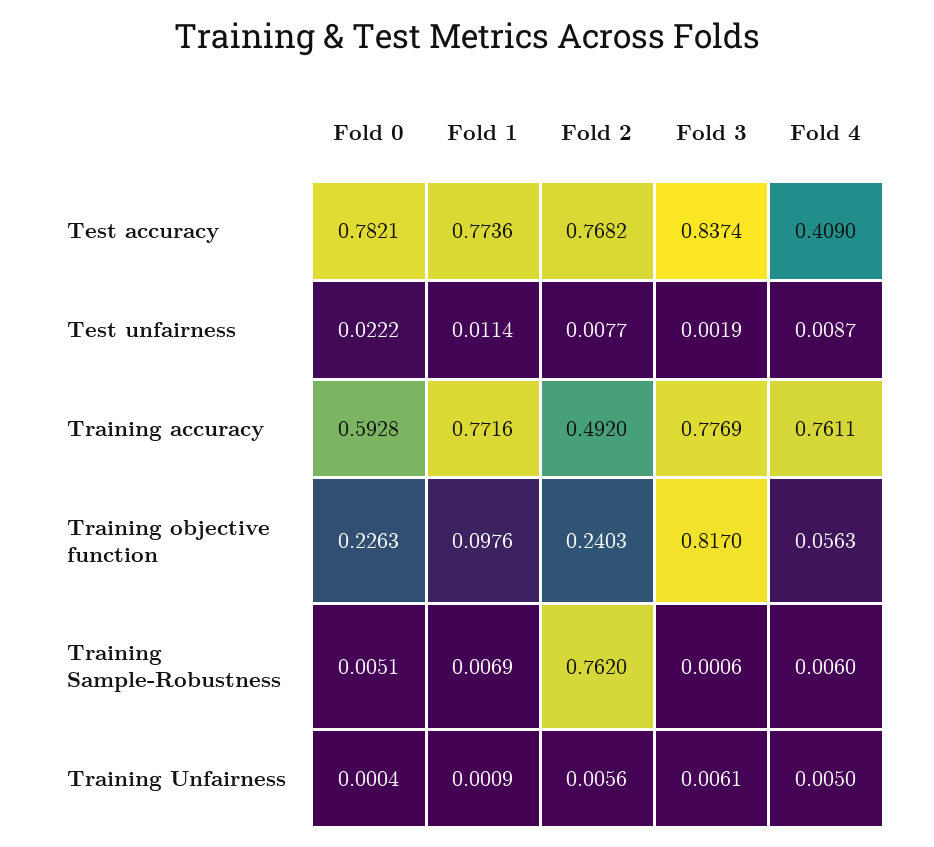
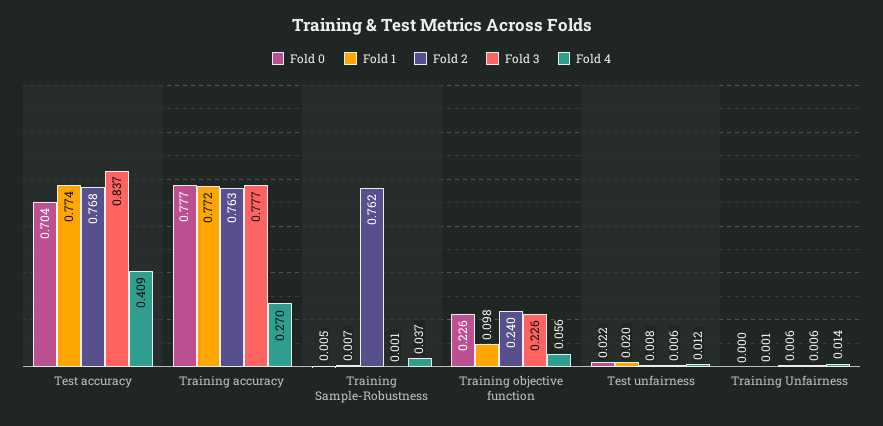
Fold 0, Test accuracy: 0.7821 -> 0.704
Fold 1, Test unfairness: 0.0114 -> 0.02
Fold 3, Test unfairness: 0.0019 -> 0.006
Fold 4, Test unfairness: 0.0087 -> 0.012
Fold 0, Training accuracy: 0.5928 -> 0.777
Fold 2, Training accuracy: 0.492 -> 0.763
Fold 4, Training accuracy: 0.7611 -> 0.27
Fold 3, Training objective function: 0.817 -> 0.226
Fold 4, Training Sample-Robustness: 0.006 -> 0.037
Fold 4, Training Unfairness: 0.005 -> 0.014

